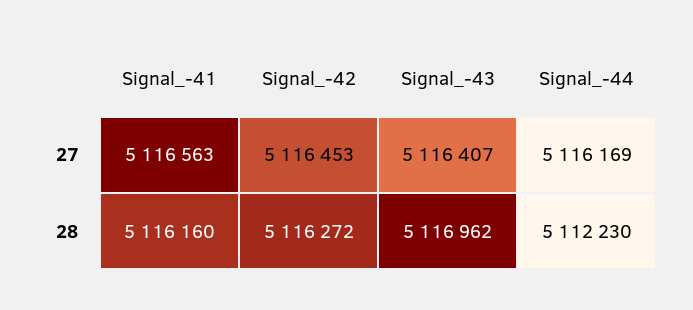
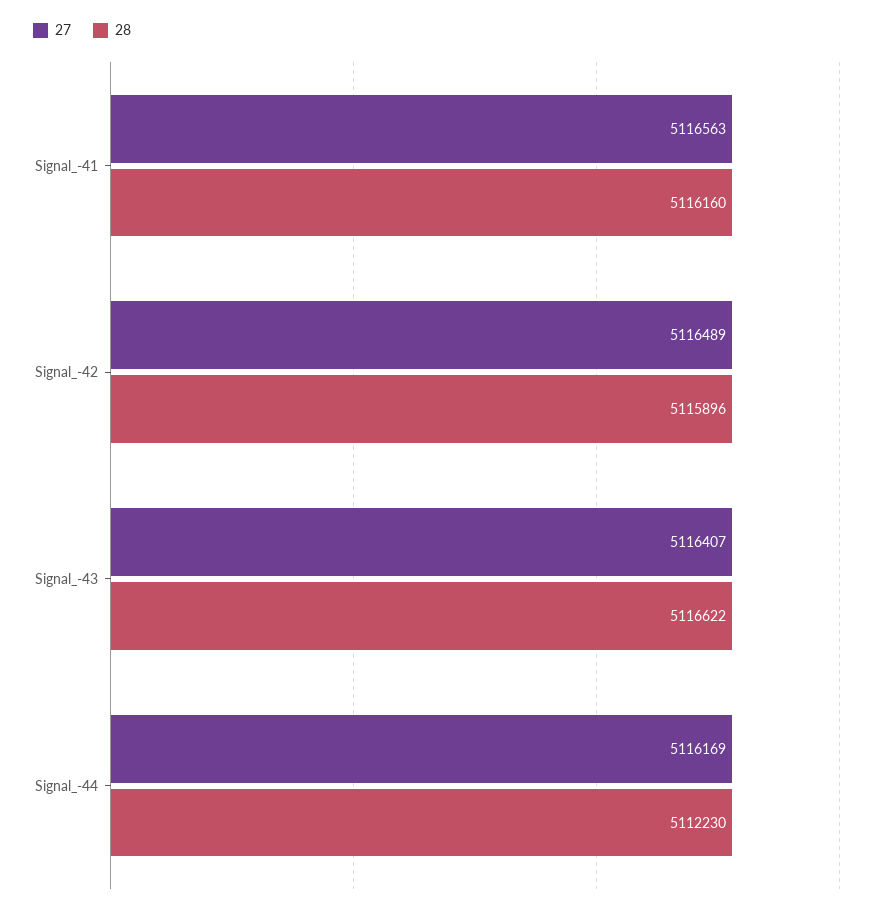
27, Signal_-42: 5116453 -> 5116489
28, Signal_-42: 5116272 -> 5115896
28, Signal_-43: 5116962 -> 5116622

